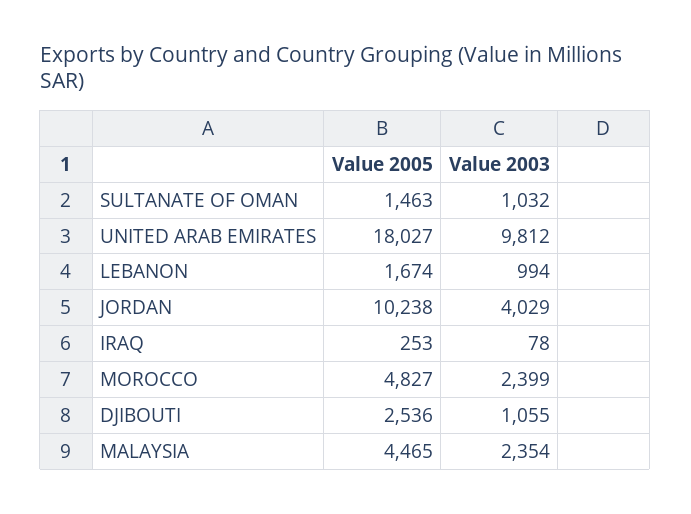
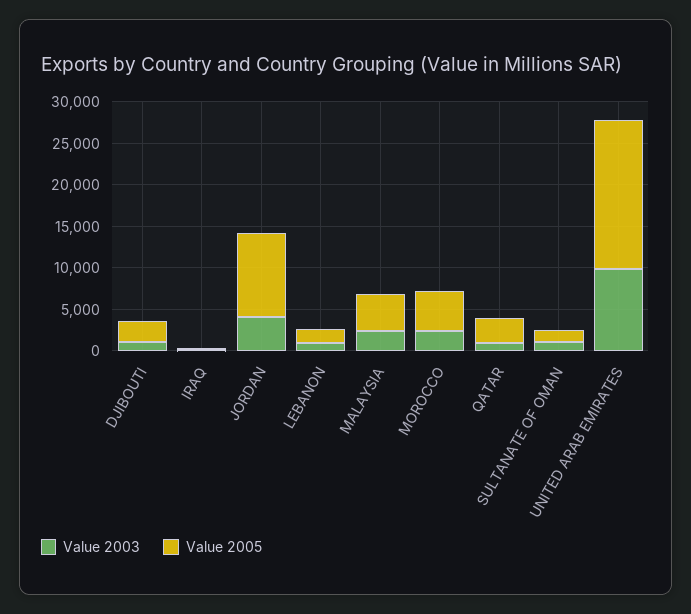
Value 2003, QATAR: none -> 1000
Value 2005, QATAR: none -> 3000

